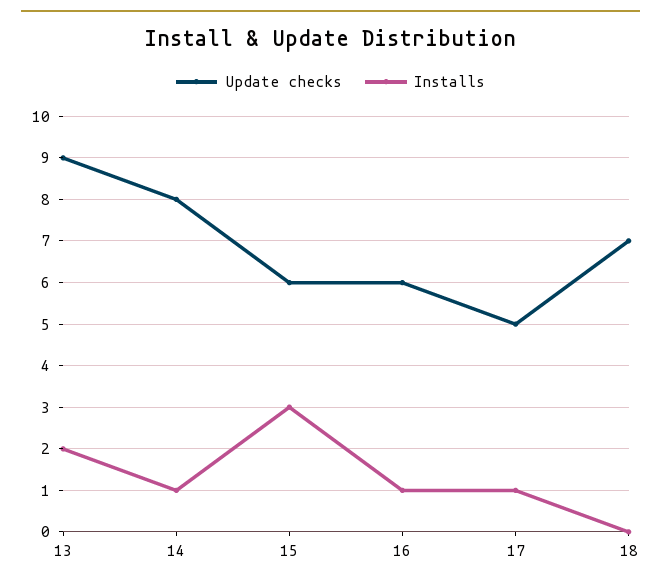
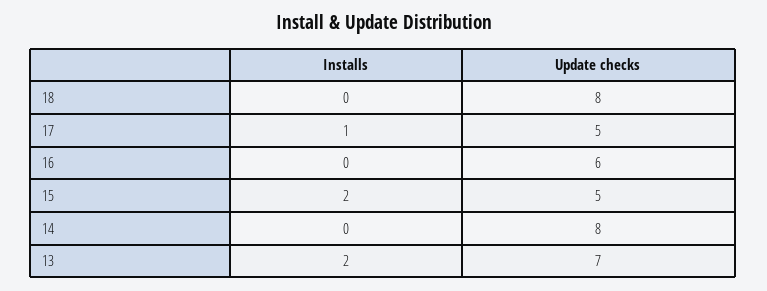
Update checks, 13: 9 -> 7
Installs, 14: 1 -> 0
Update checks, 15: 6 -> 5
Installs, 15: 3 -> 2
Installs, 16: 1 -> 0
Update checks, 18: 7 -> 8

